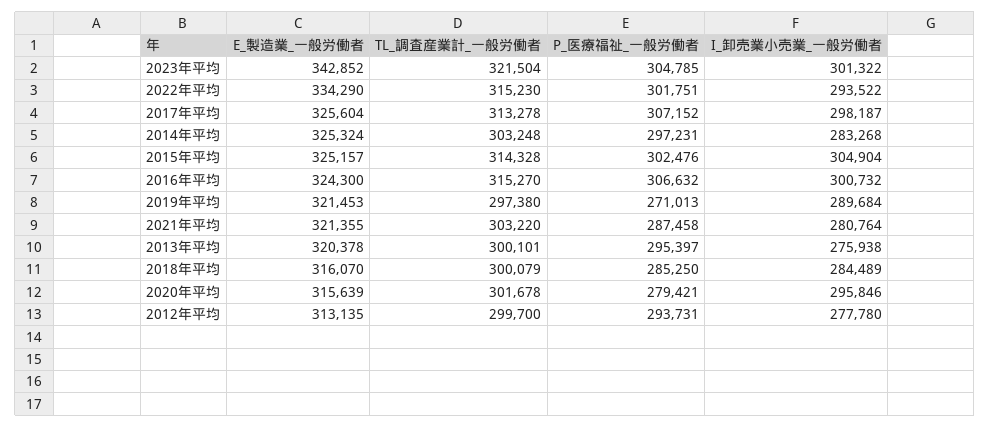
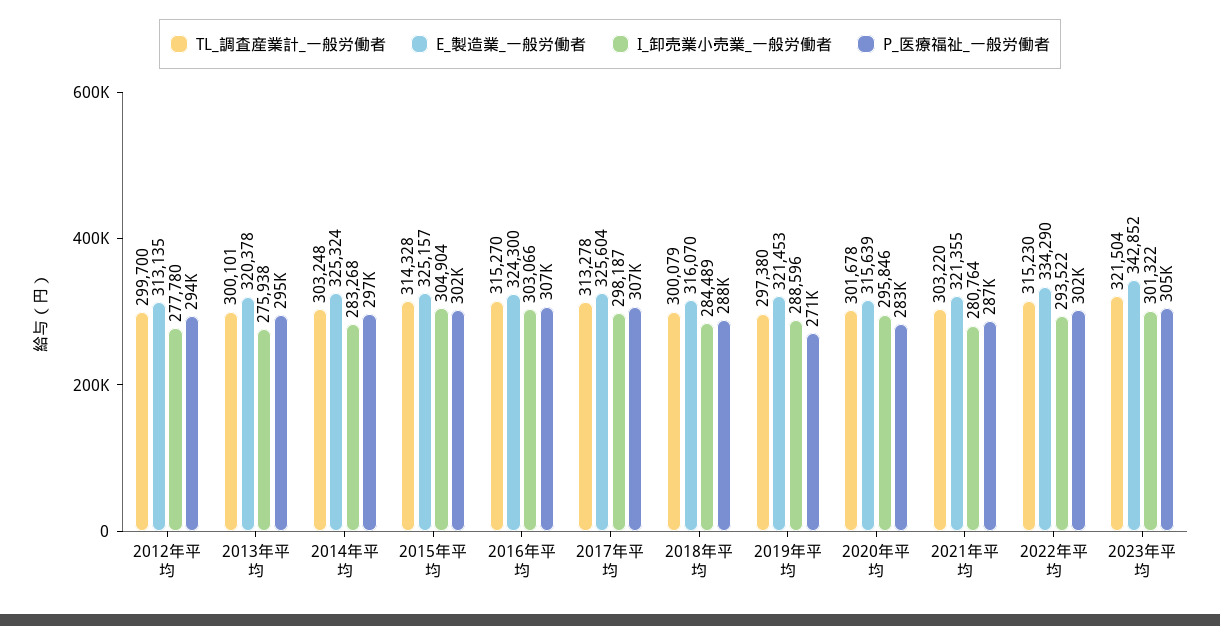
I_卸売業小売業_一般労働者, 2016年平均: 300732 -> 303066
I_卸売業小売業_一般労働者, 2019年平均: 289684 -> 288596
P_医療福祉_一般労働者, 2018年平均: 285250 -> 288000
P_医療福祉_一般労働者, 2020年平均: 279421 -> 283000

